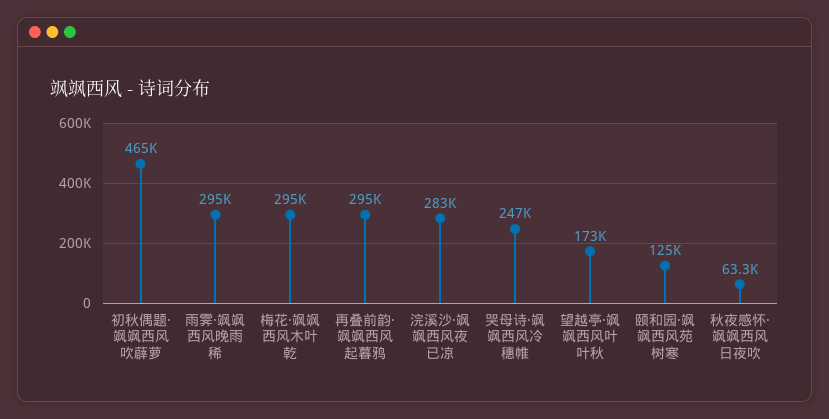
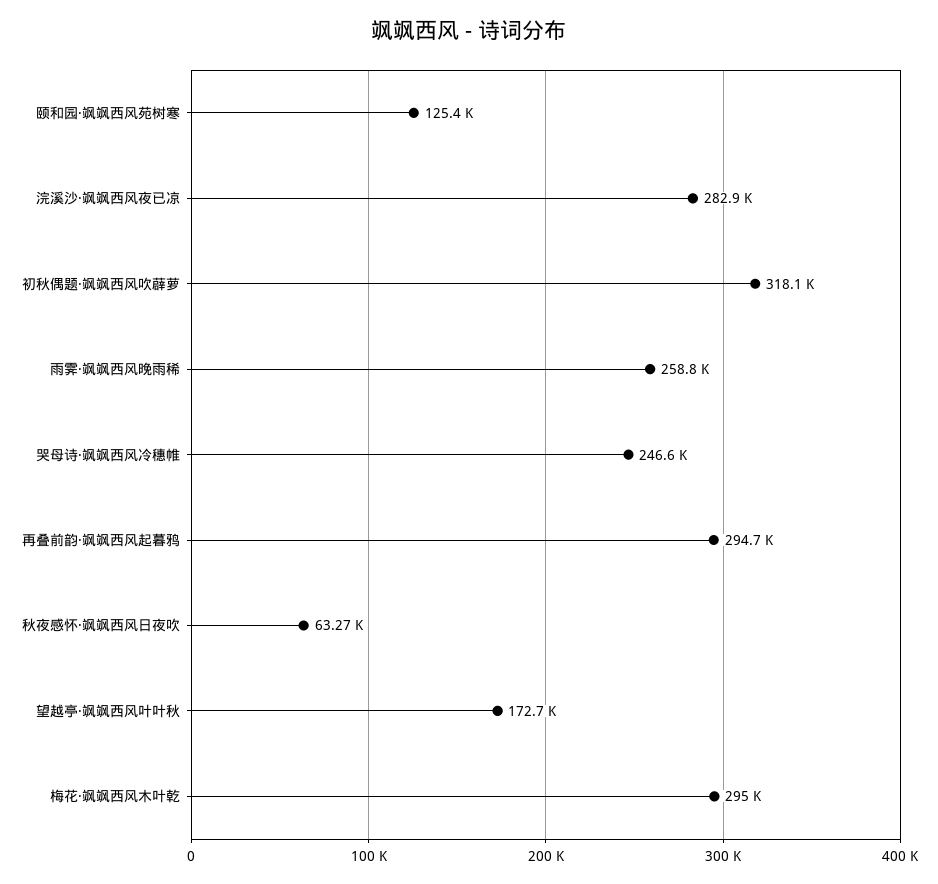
初秋偶题·飒飒西风吹薜萝: 465000 -> 318100
雨霁·飒飒西风晚雨稀: 295000 -> 258800

